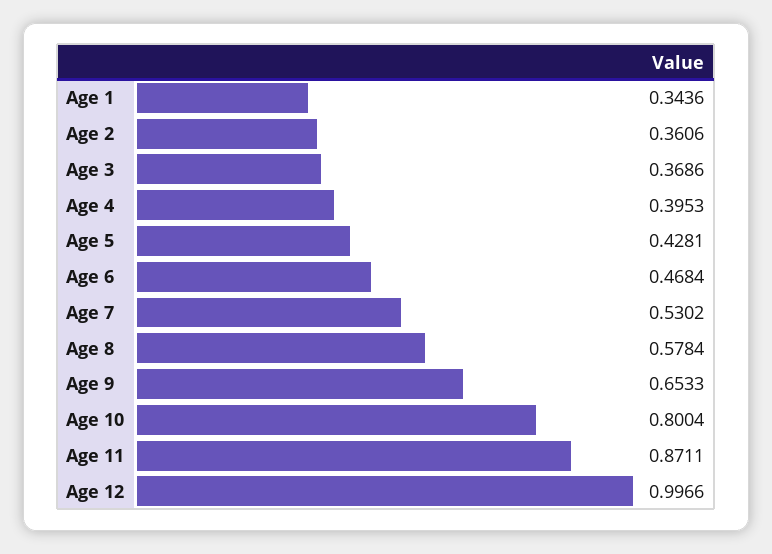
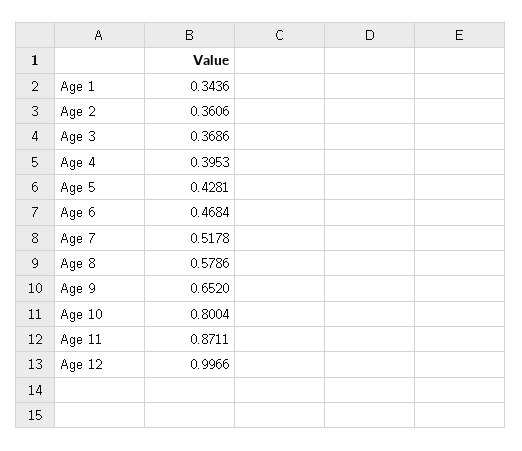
Age 7: 0.5302 -> 0.5178
Age 8: 0.5784 -> 0.5786
Age 9: 0.6533 -> 0.652

